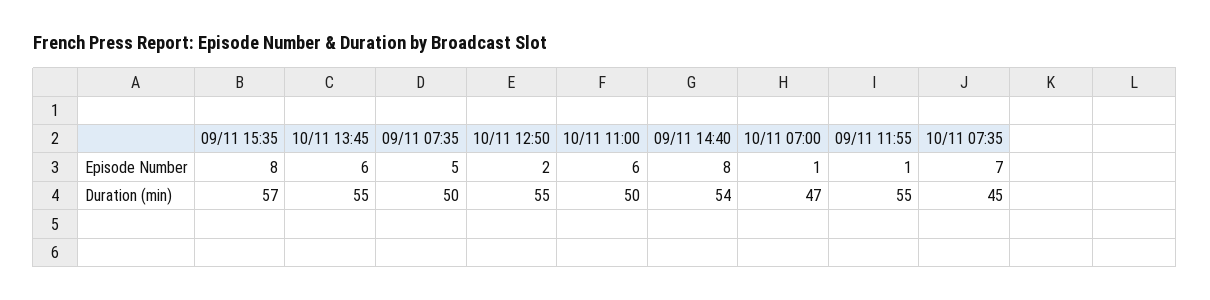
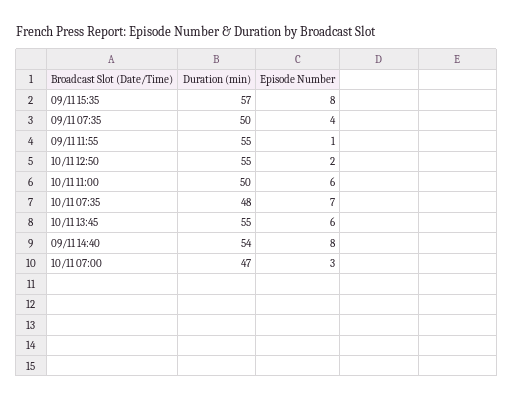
09/11 07:35, Episode Number: 5 -> 4
10/11 07:00, Episode Number: 1 -> 3
10/11 07:35, Duration (min): 45 -> 48

